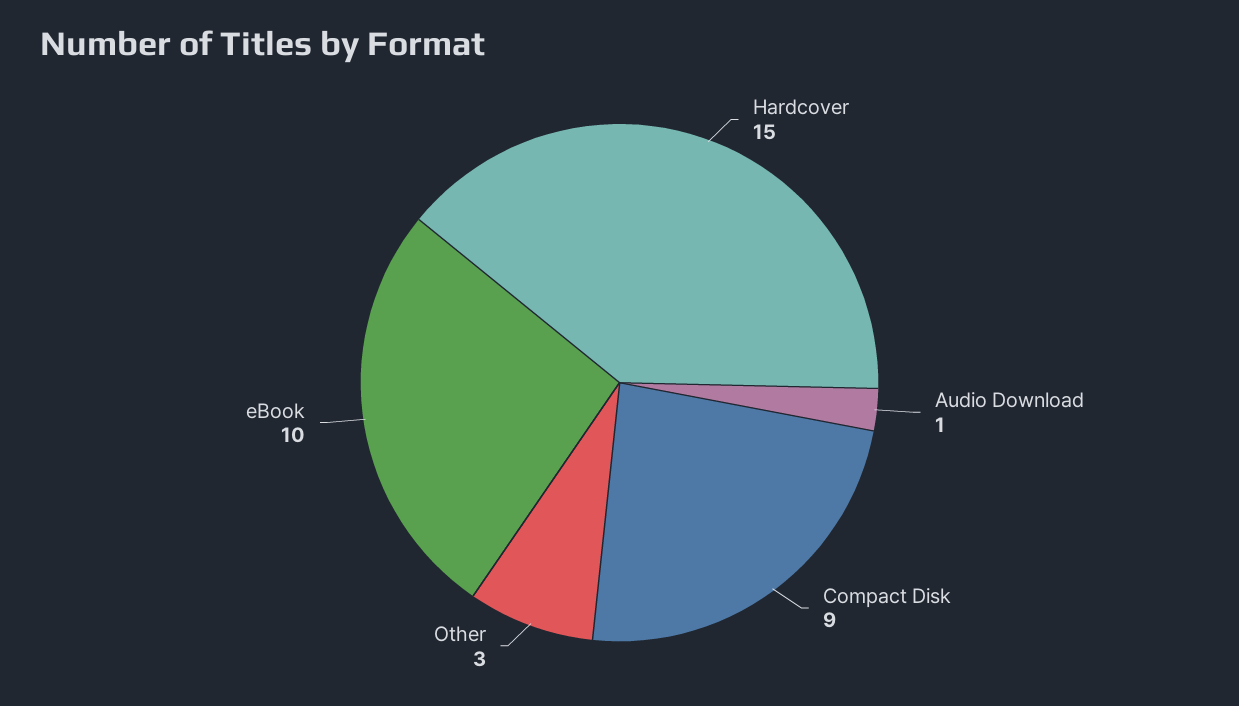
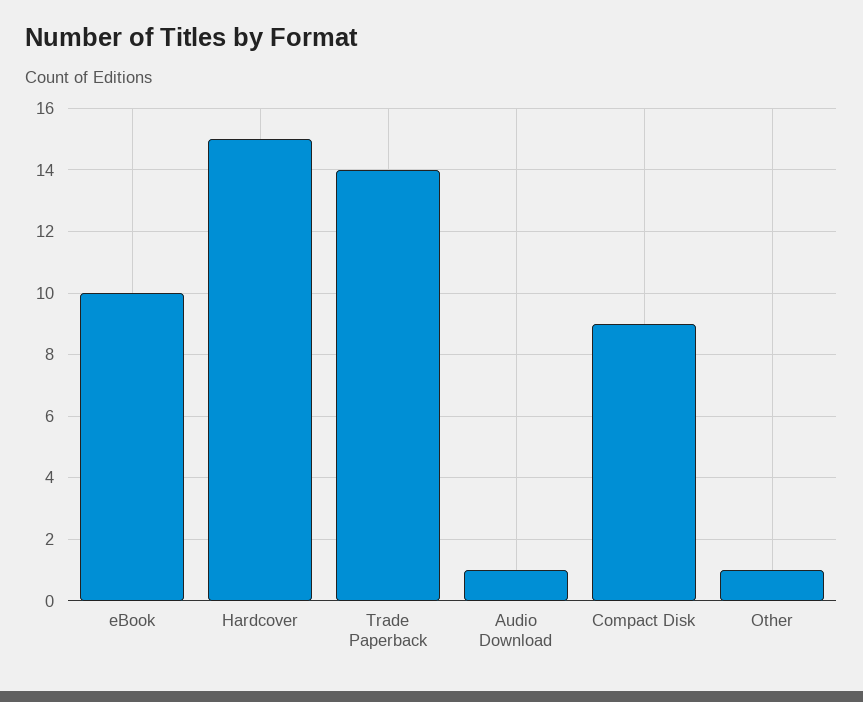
Other: 3 -> 1
Trade Paperback: none -> 14

